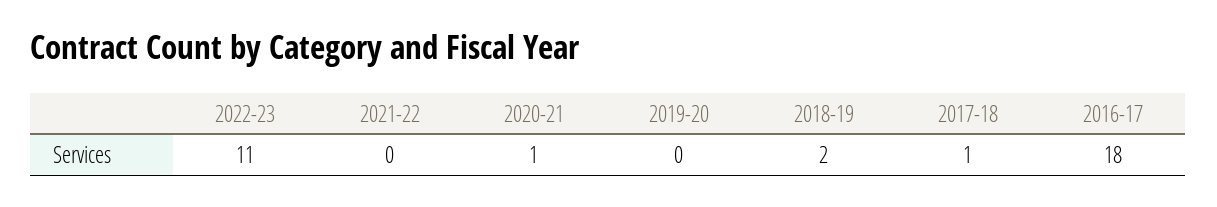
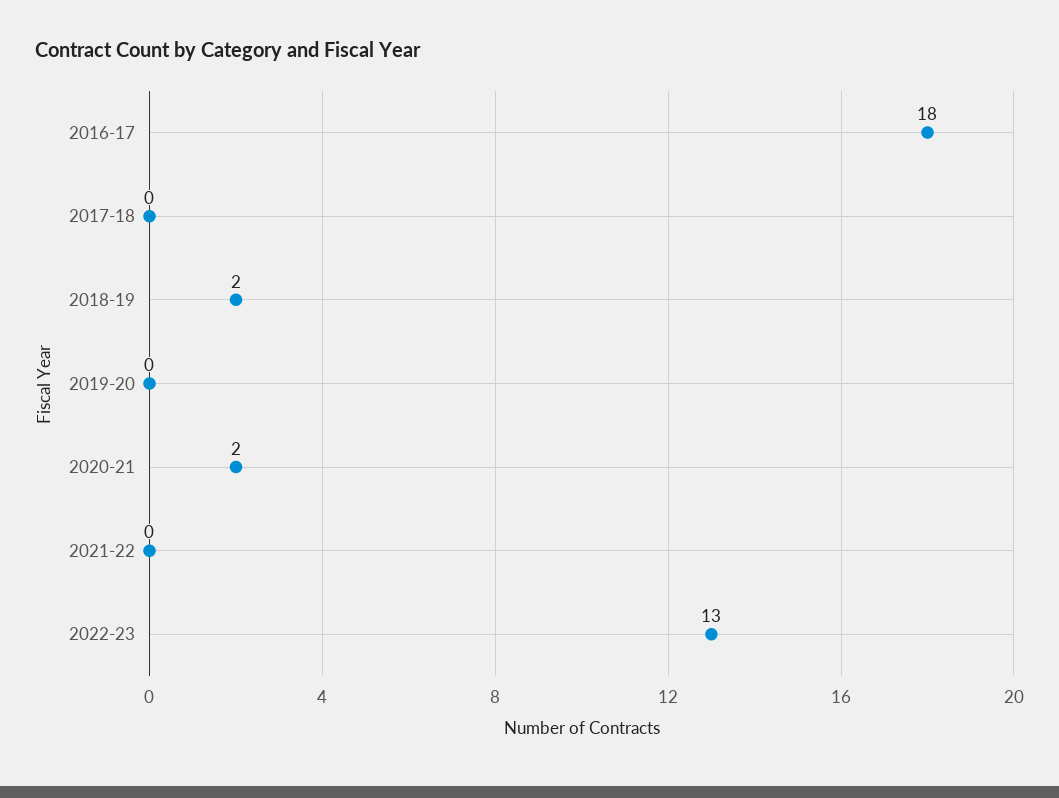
2022-23: 11 -> 13
2020-21: 1 -> 2
2017-18: 1 -> 0

